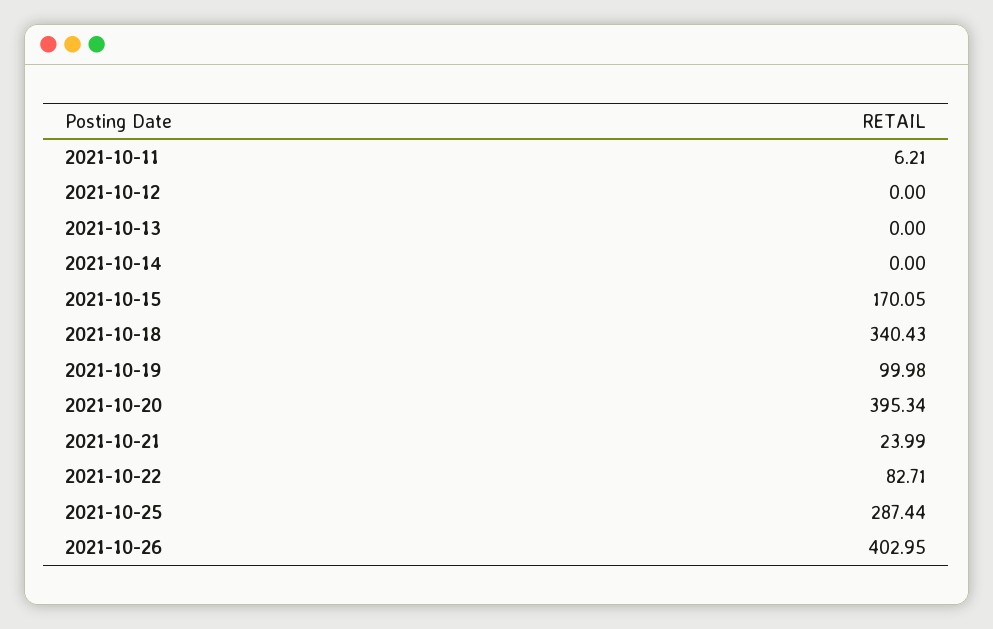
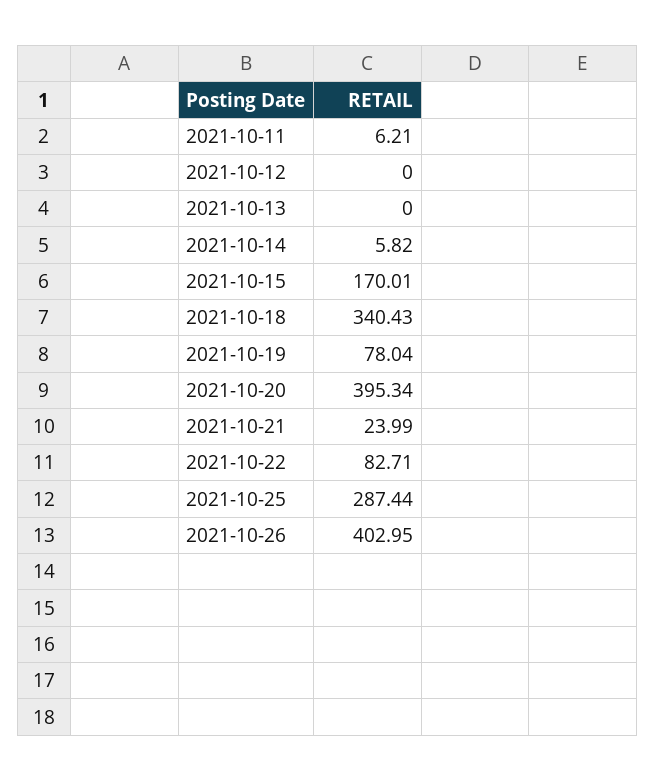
2021-10-14: 0 -> 5.82
2021-10-15: 170.05 -> 170.01
2021-10-19: 99.98 -> 78.04

